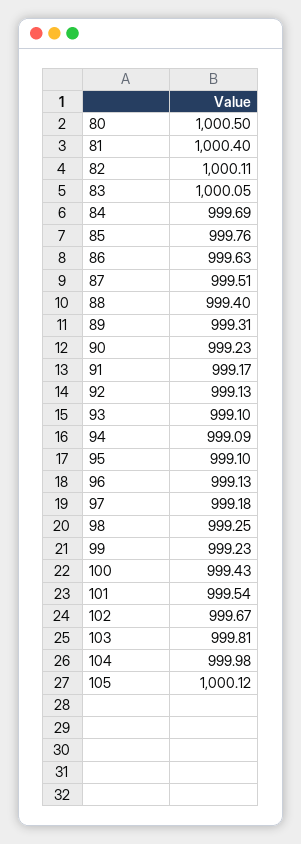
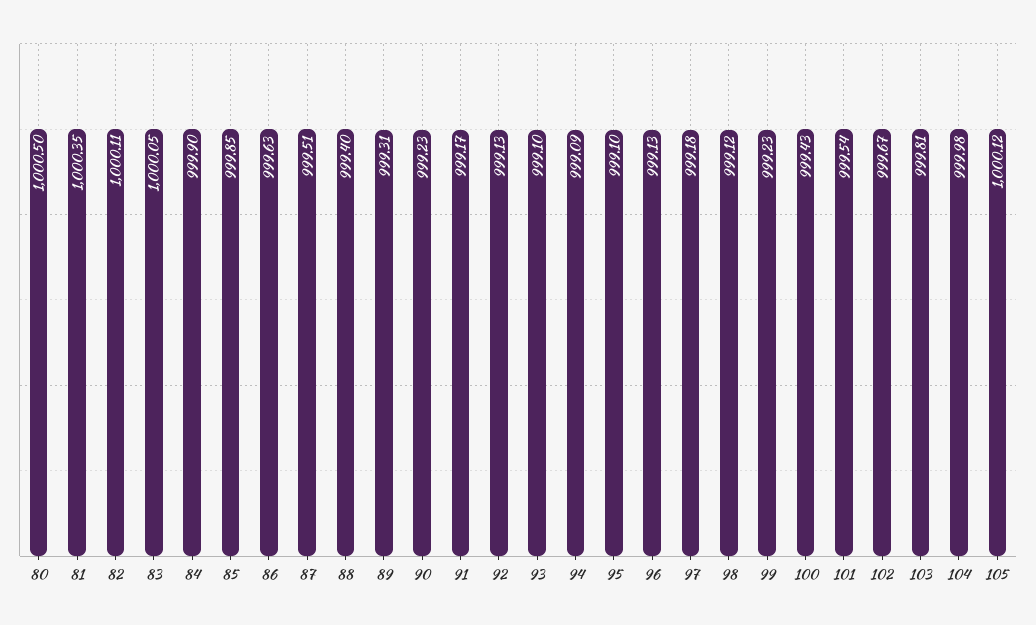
81: 1000.4 -> 1000.35
84: 999.69 -> 999.9
85: 999.76 -> 999.85
98: 999.25 -> 999.12

